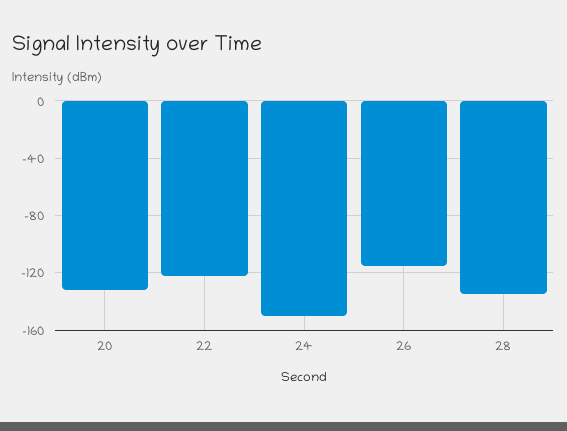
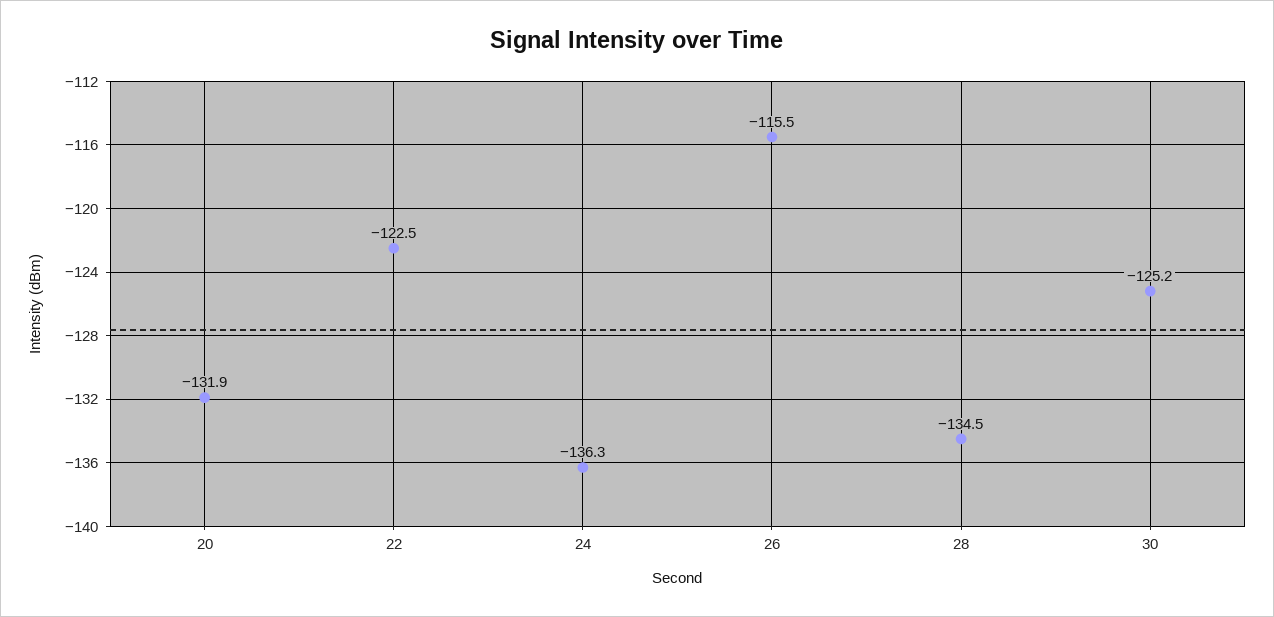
24: -150 -> -136.3
30: none -> -125.2

